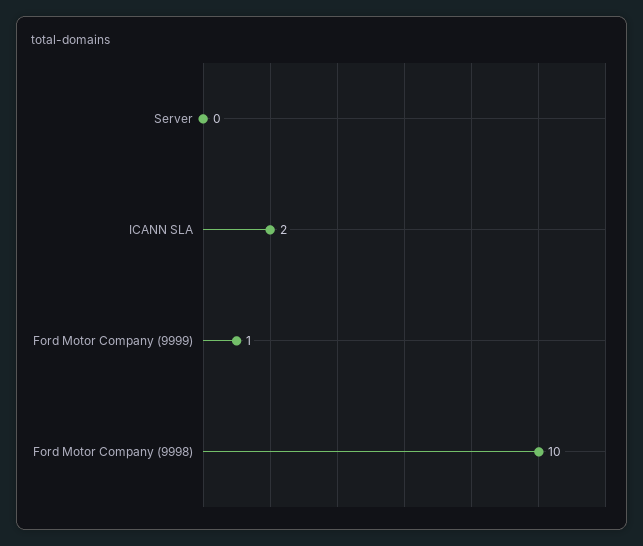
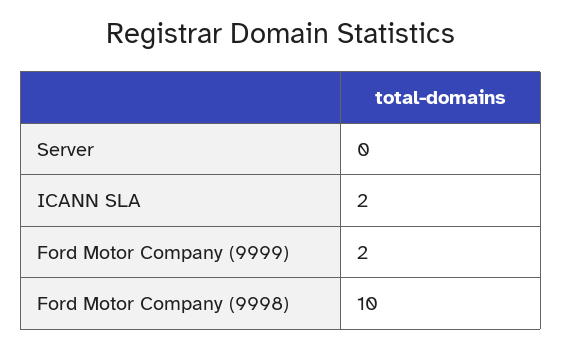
Ford Motor Company (9999): 1 -> 2

